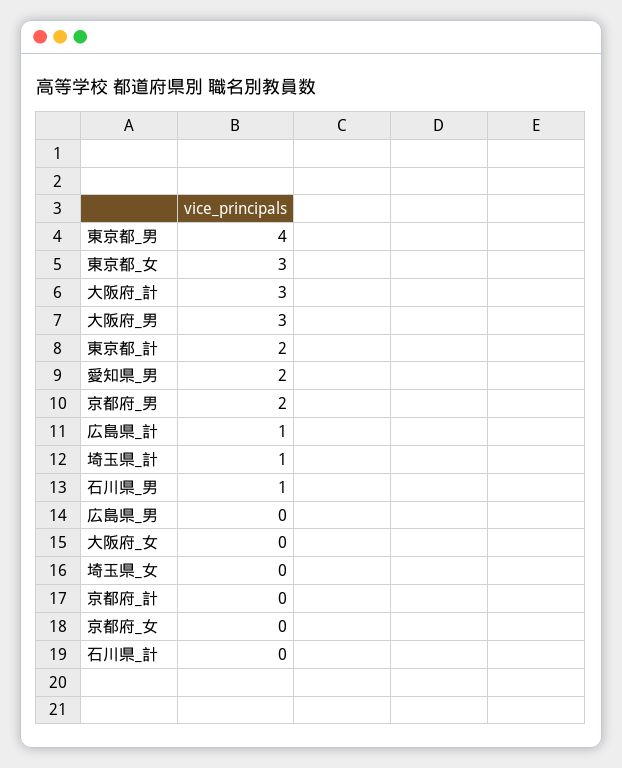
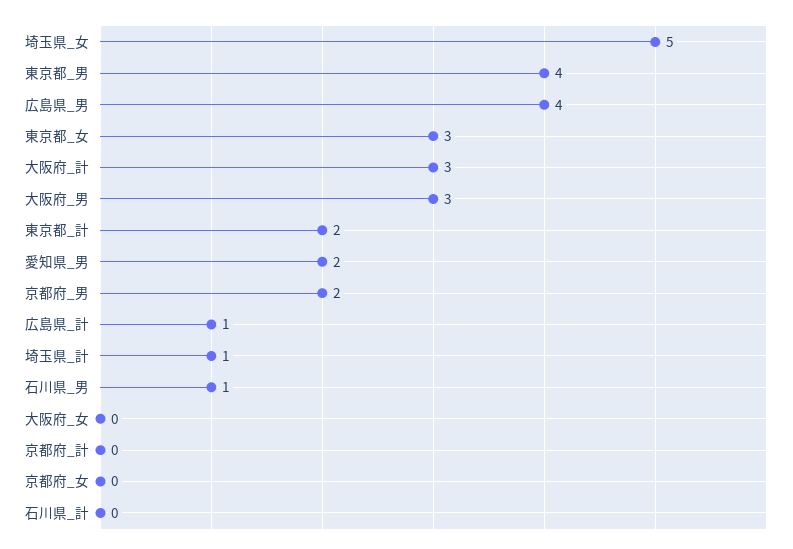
広島県_男: 0 -> 4
埼玉県_女: 0 -> 5

